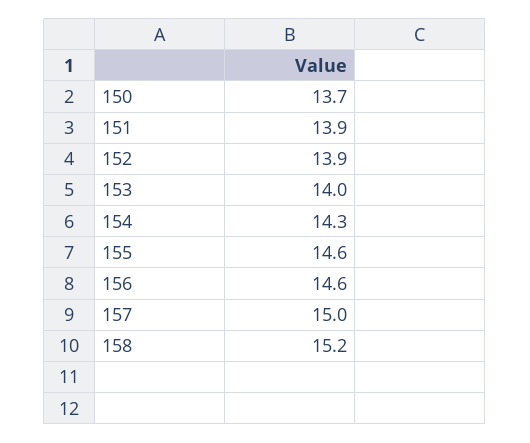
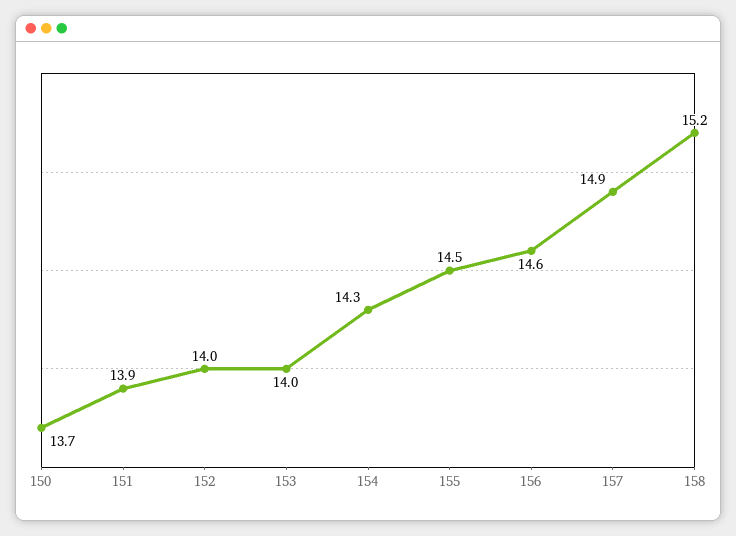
152: 13.9 -> 14
155: 14.6 -> 14.5
157: 15 -> 14.9

